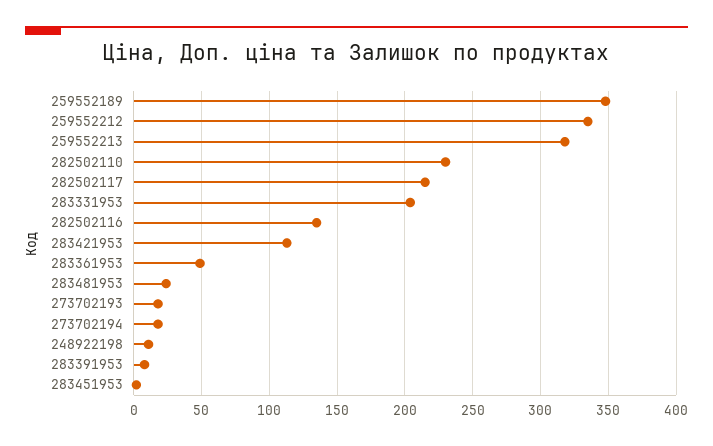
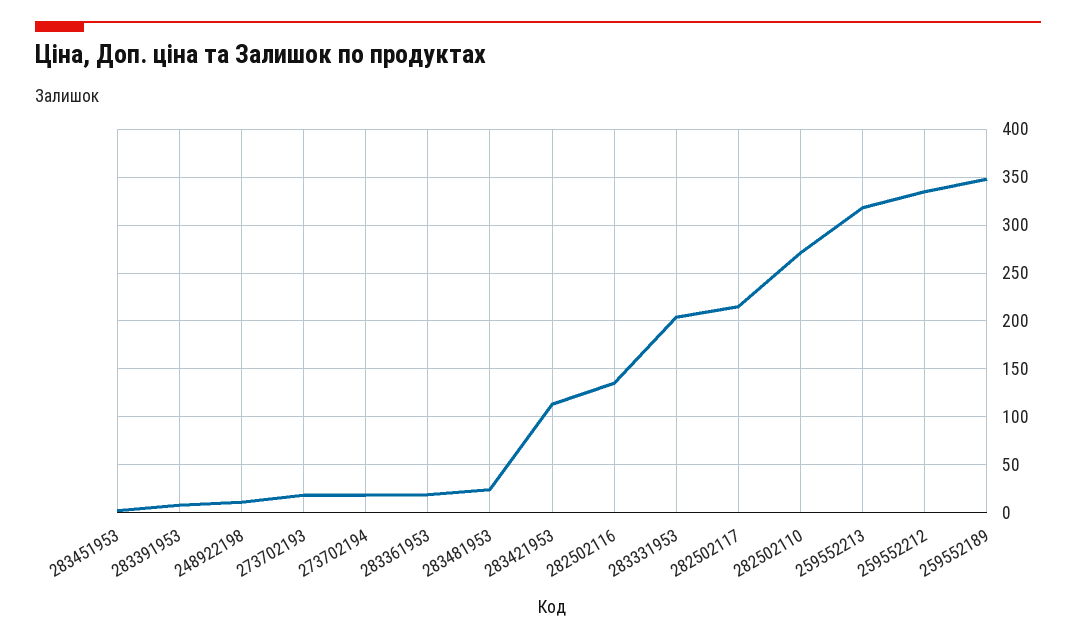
282502110: 230 -> 270
283361953: 50 -> 20

